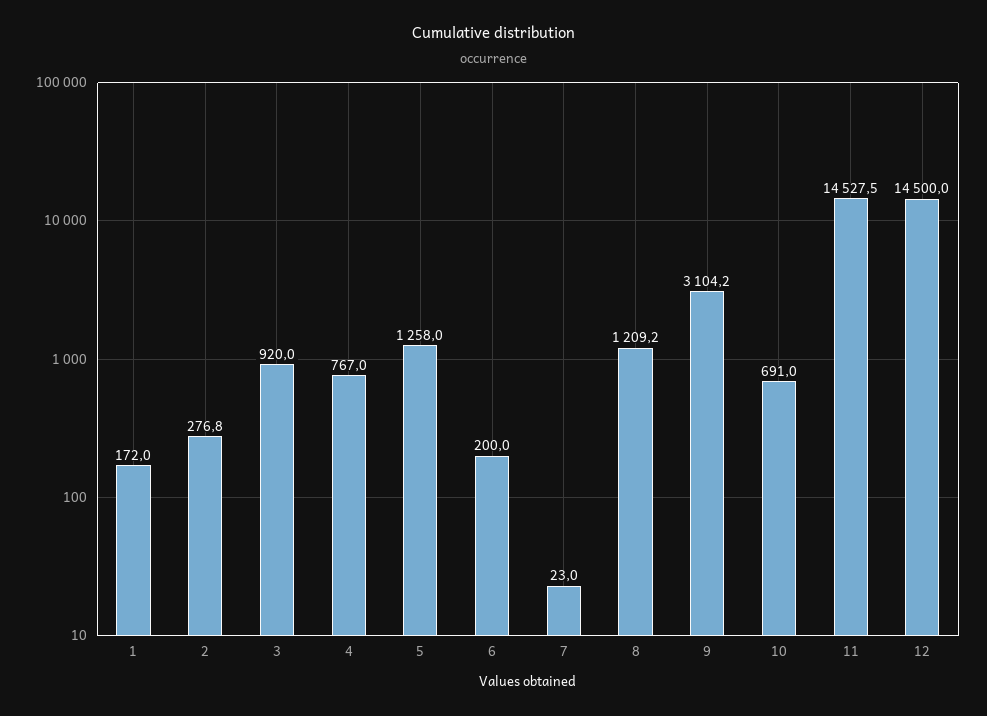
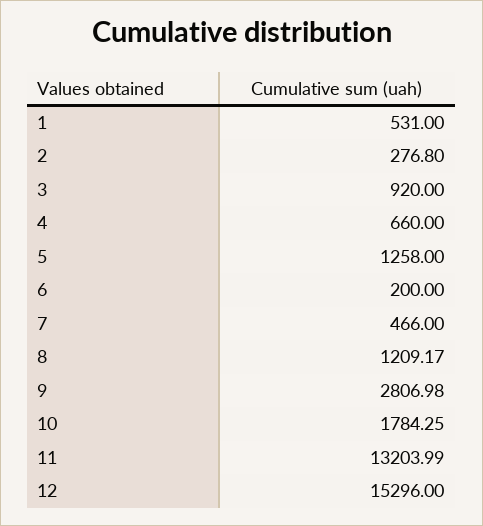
1: 172 -> 531
4: 767 -> 660
7: 23 -> 466
9: 3104.2 -> 2806.98
10: 691 -> 1784.25
11: 14527.5 -> 13203.99
12: 14500 -> 15296

